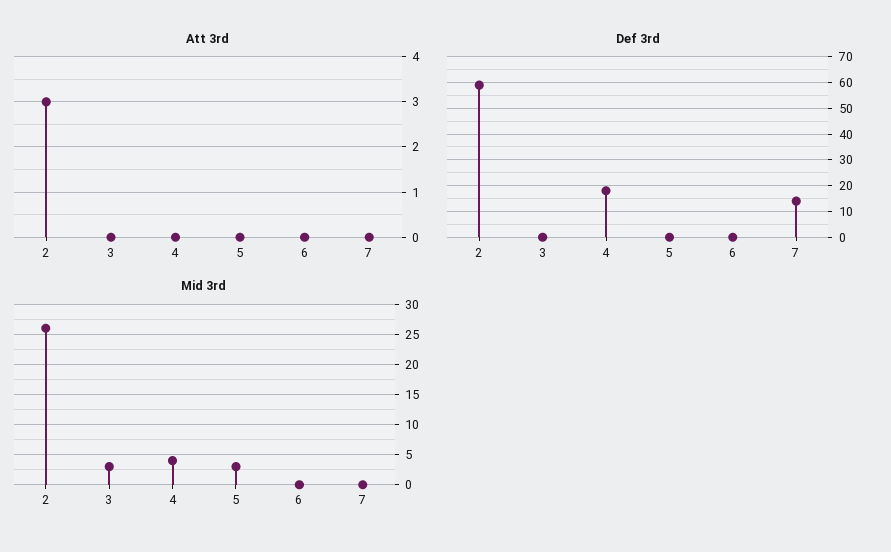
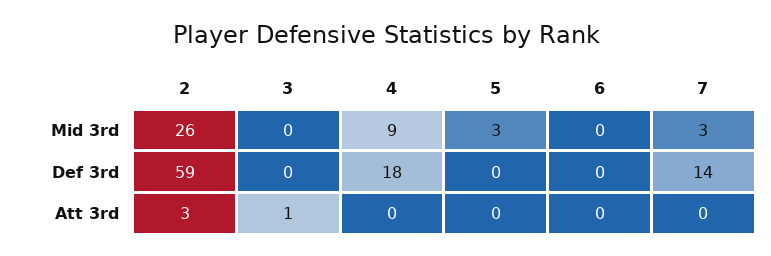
Att 3rd, 3: 0 -> 1
Mid 3rd, 3: 3 -> 0
Mid 3rd, 4: 4 -> 9
Mid 3rd, 7: 0 -> 3

